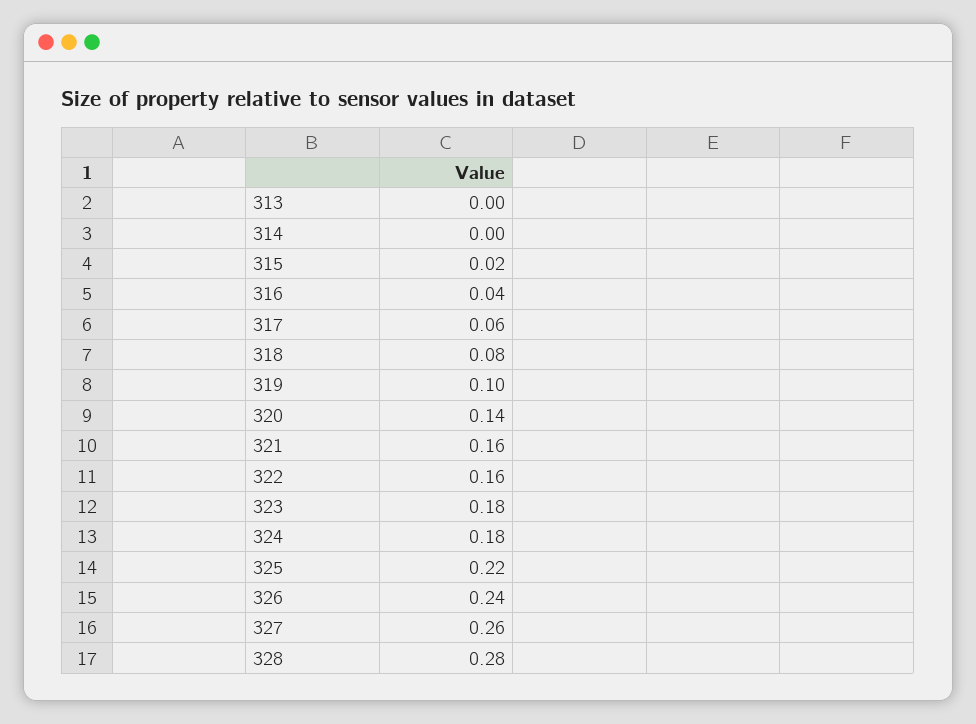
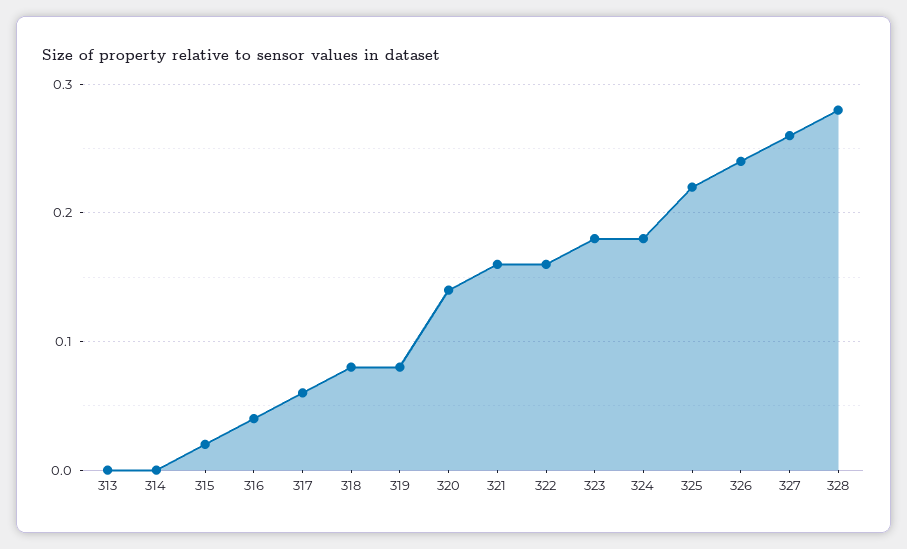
319: 0.1 -> 0.08

